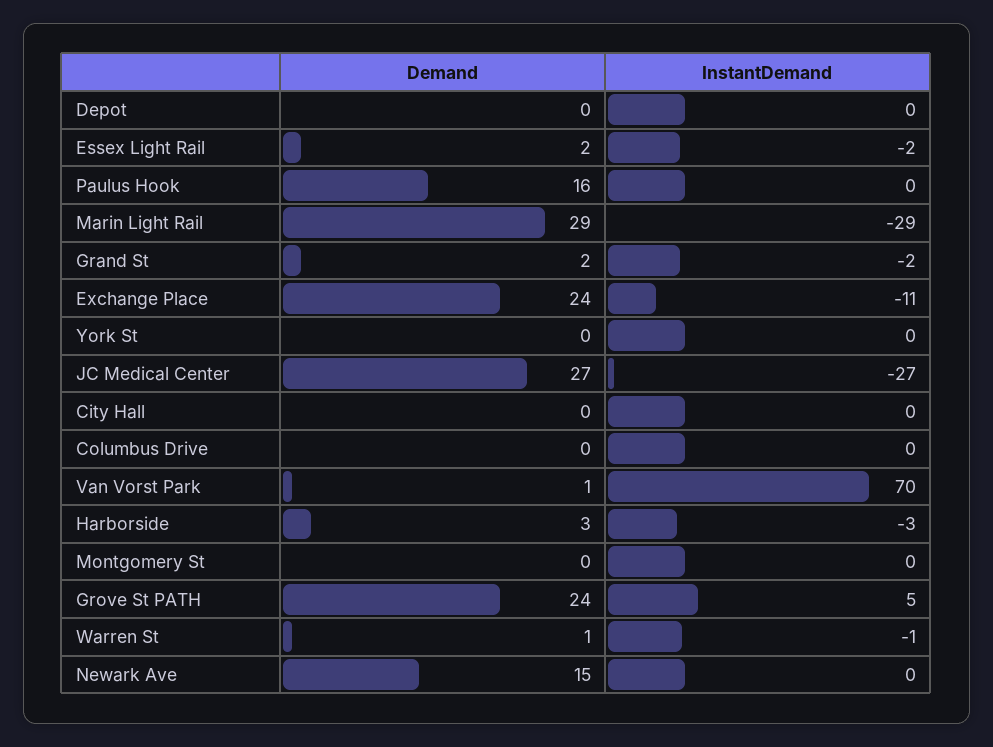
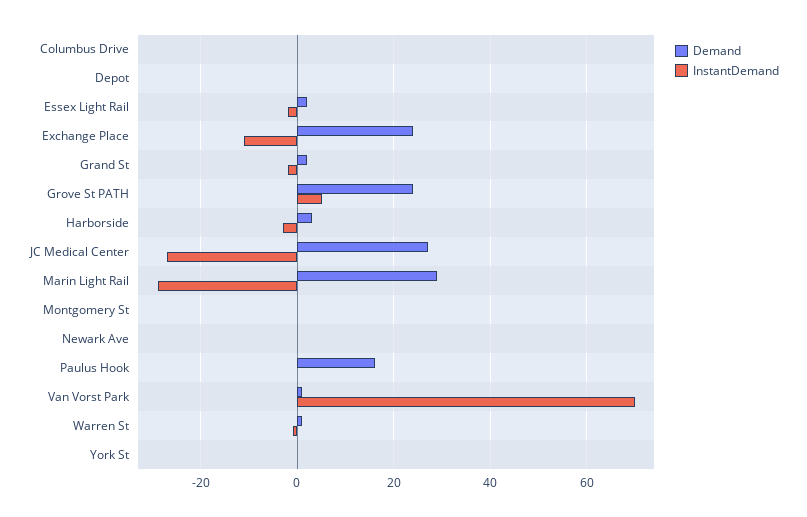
Demand, City Hall: 0 -> none
InstantDemand, City Hall: 0 -> none
Demand, Newark Ave: 15 -> 0

